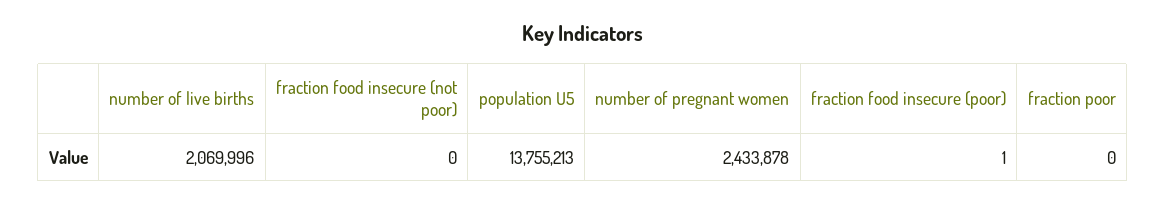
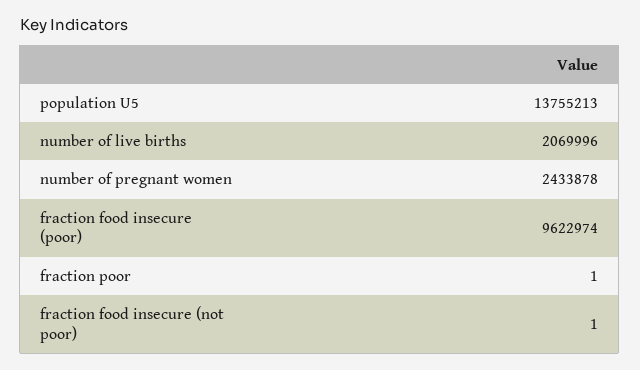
fraction food insecure (not poor): 0 -> 1
fraction food insecure (poor): 1 -> 9622974
fraction poor: 0 -> 1

